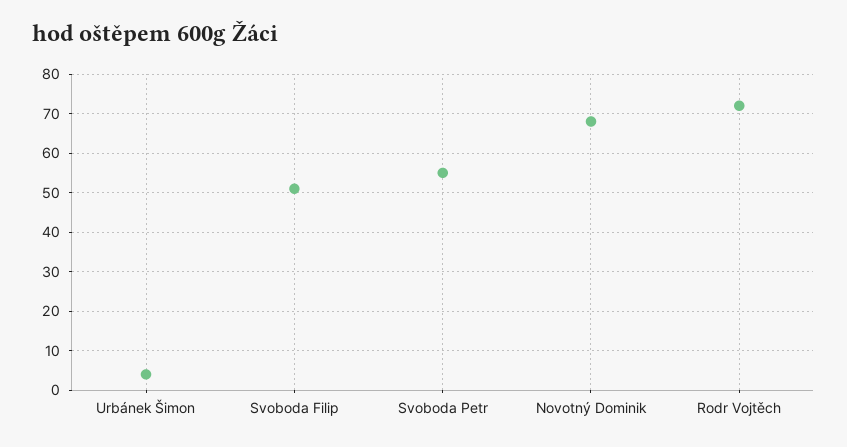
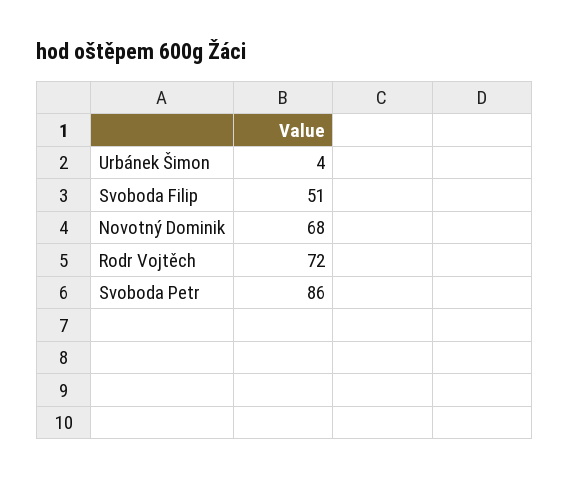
Svoboda Petr: 55 -> 86

